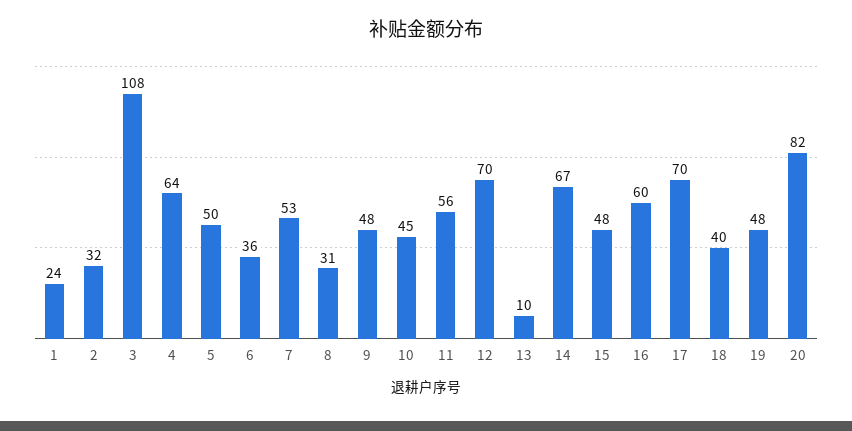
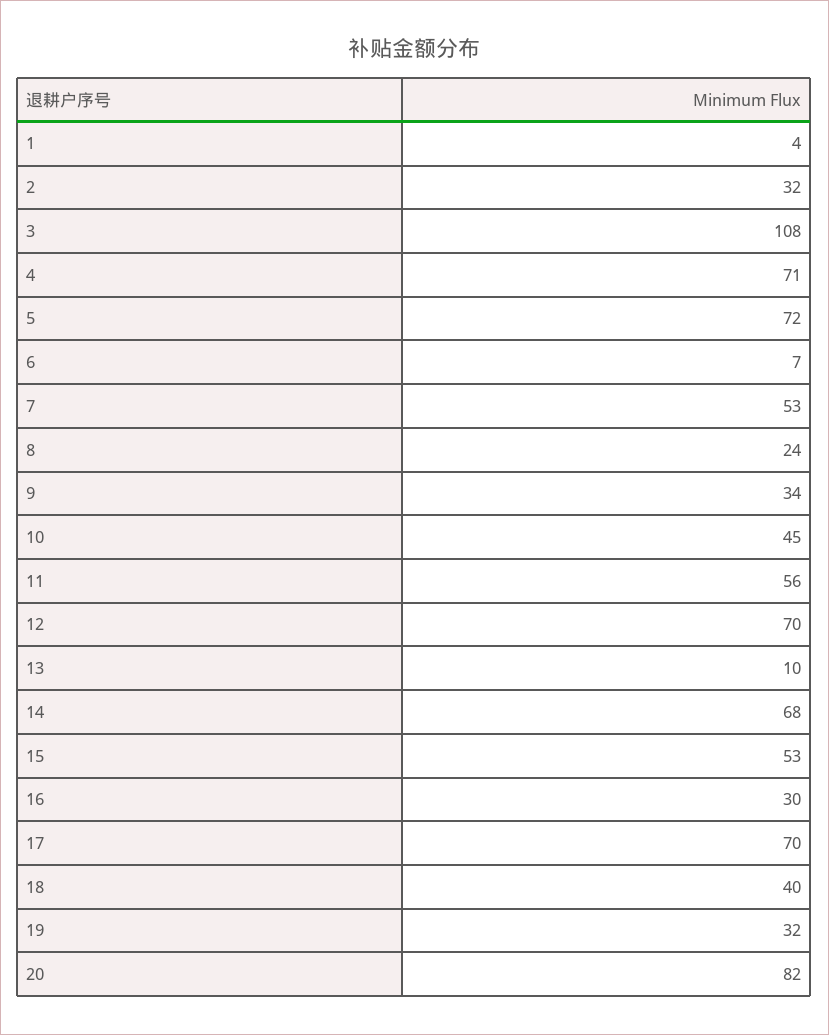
1: 24 -> 4
4: 64 -> 71
5: 50 -> 72
6: 36 -> 7
8: 31 -> 24
9: 48 -> 34
14: 67 -> 68
15: 48 -> 53
16: 60 -> 30
19: 48 -> 32

